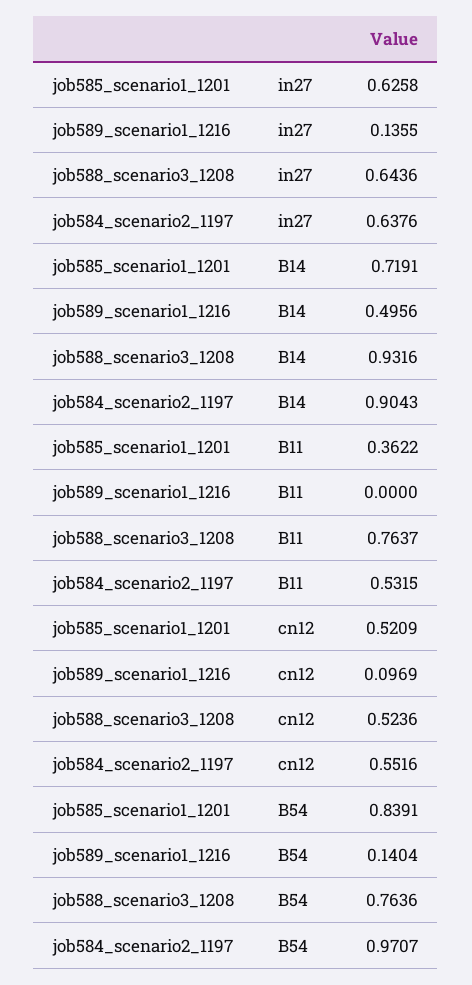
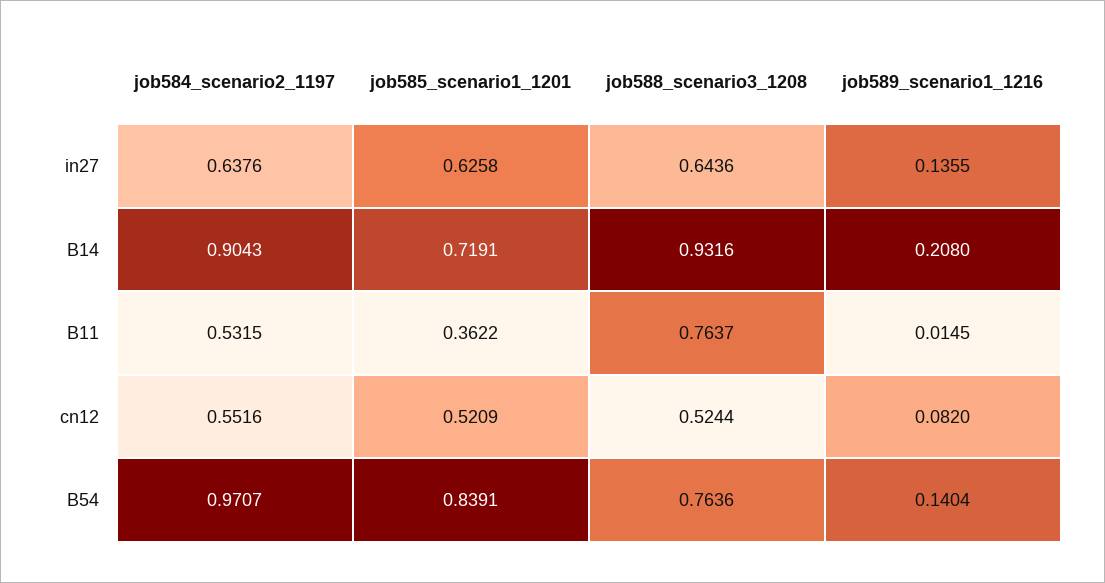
job589_scenario1_1216, B14: 0.4956 -> 0.208
job589_scenario1_1216, B11: 0 -> 0.0145
job589_scenario1_1216, cn12: 0.0969 -> 0.082
job588_scenario3_1208, cn12: 0.5236 -> 0.5244

